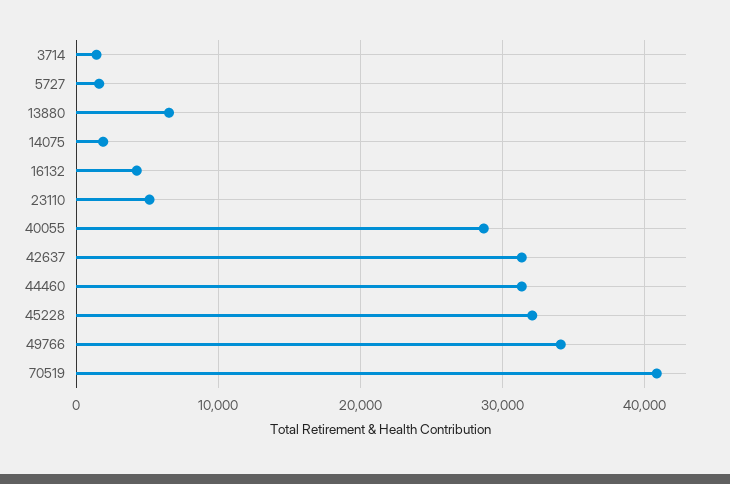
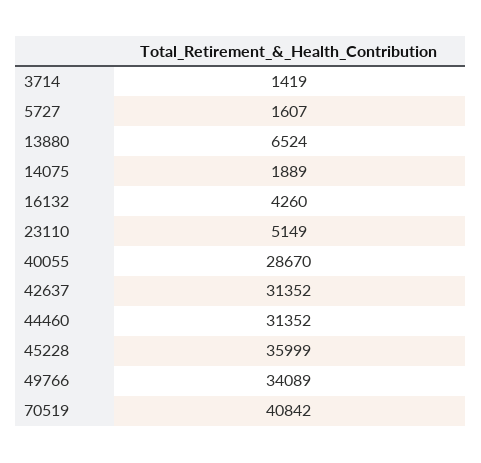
45228: 32000 -> 35999

